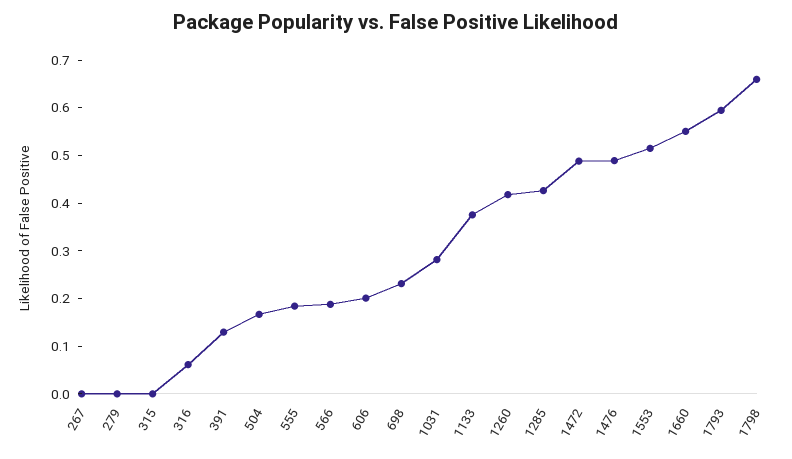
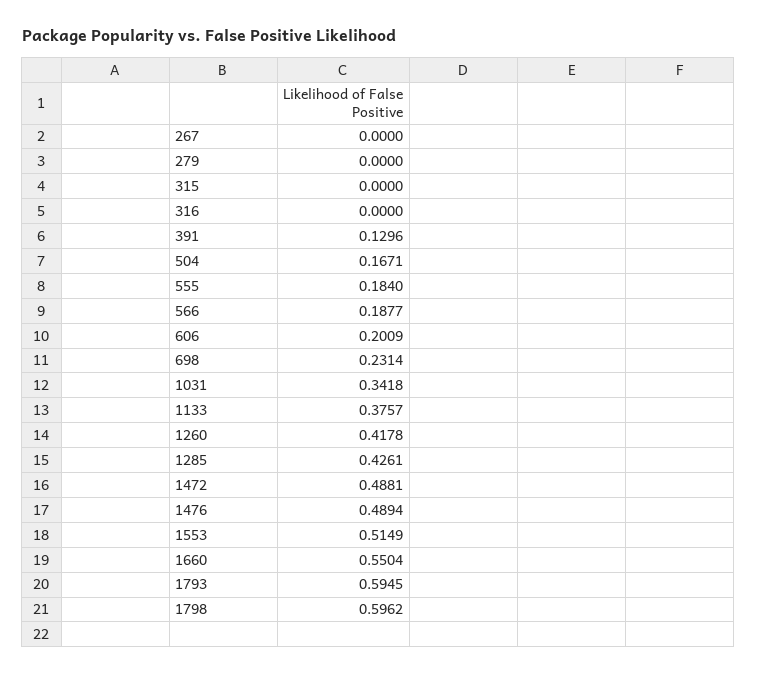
316: 0.06 -> 0
1031: 0.28 -> 0.3418
1798: 0.66 -> 0.5962

